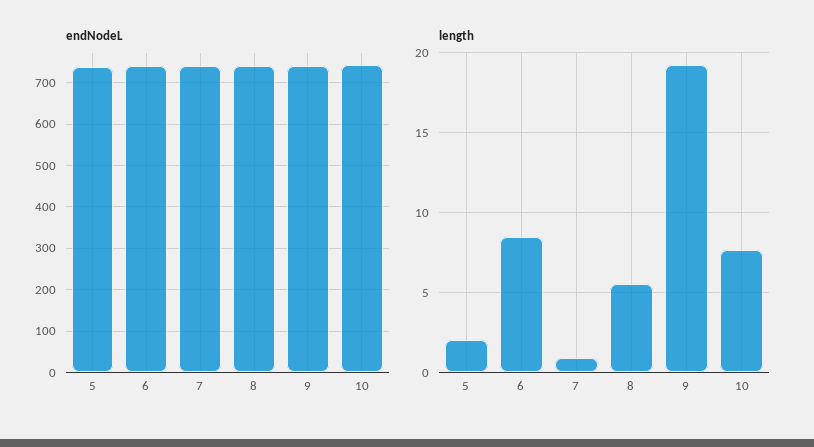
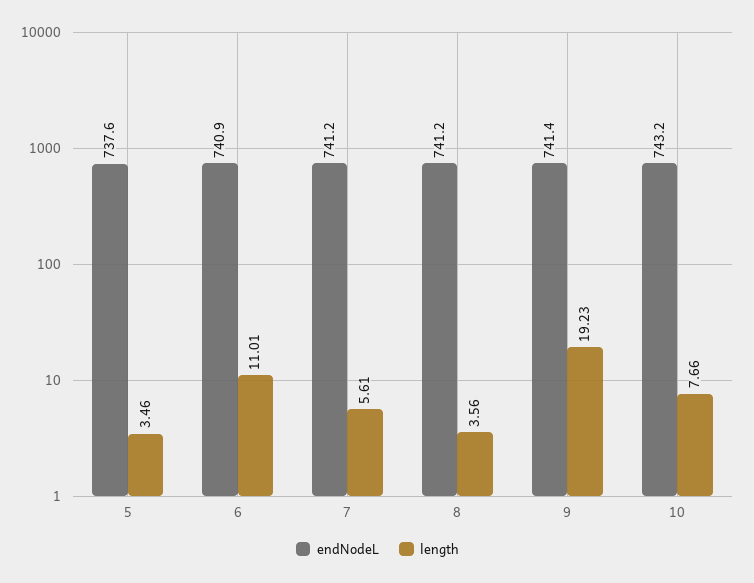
length, 5: 2 -> 3.46
length, 6: 8.5 -> 11.01
length, 7: 1 -> 5.61
length, 8: 5.5 -> 3.56

